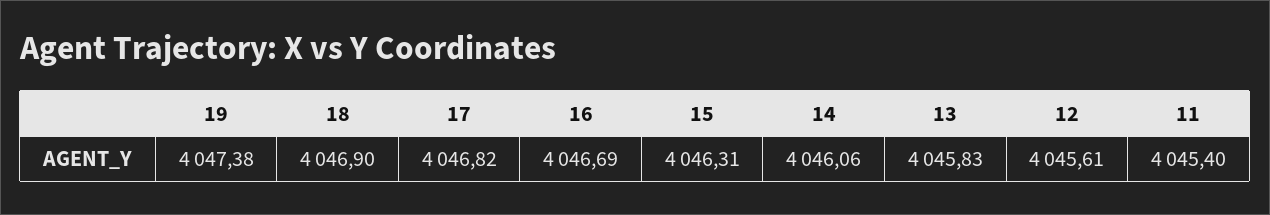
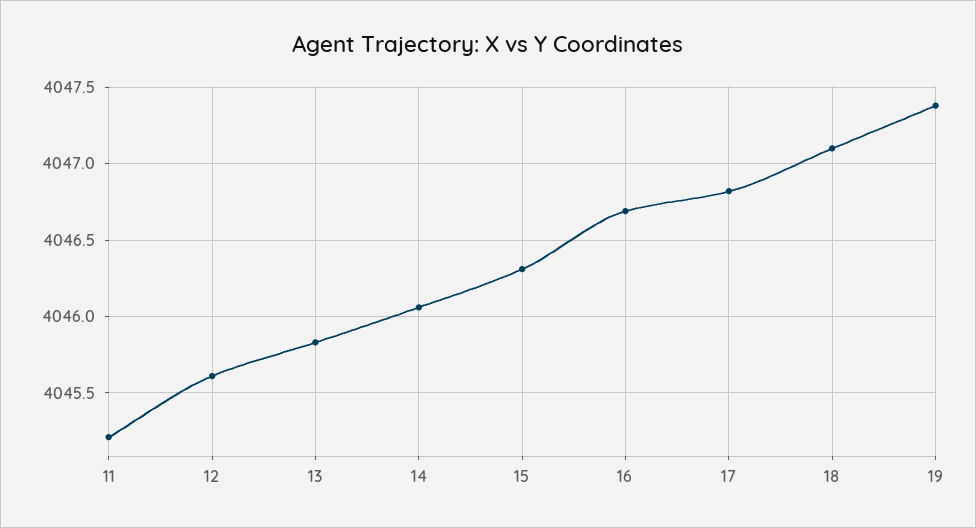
18: 4046.9 -> 4047.1
11: 4045.4 -> 4045.2

